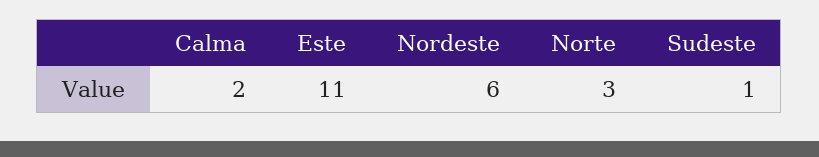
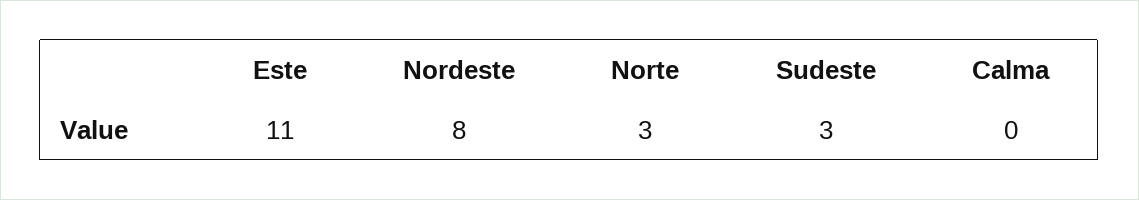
Calma: 2 -> 0
Nordeste: 6 -> 8
Sudeste: 1 -> 3

